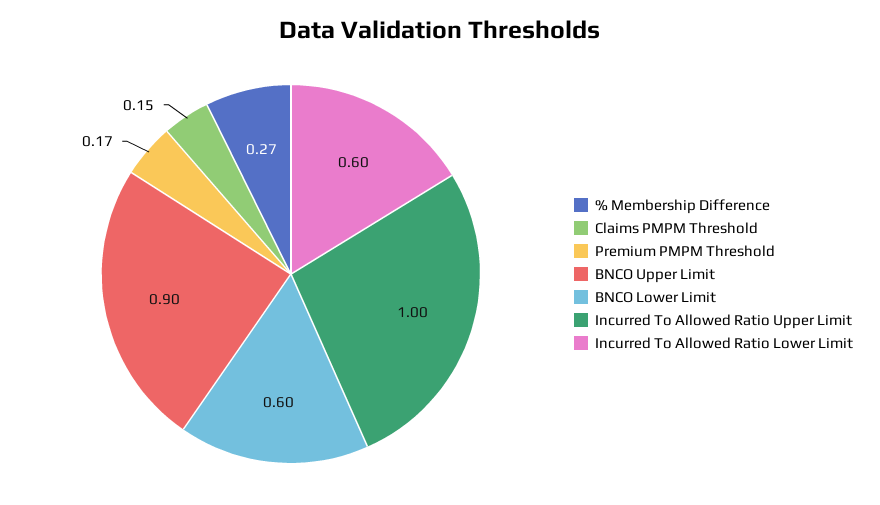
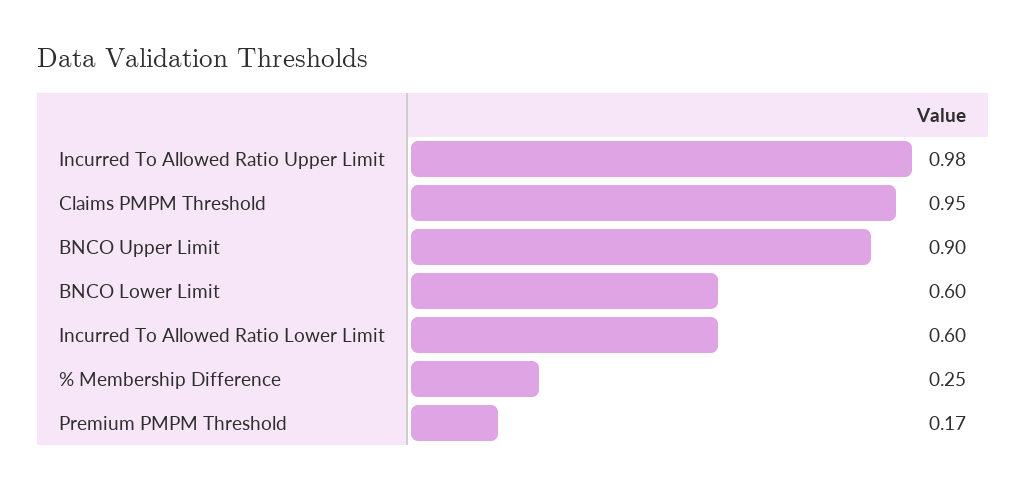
% Membership Difference: 0.27 -> 0.25
Claims PMPM Threshold: 0.15 -> 0.95
Incurred To Allowed Ratio Upper Limit: 1 -> 0.98

